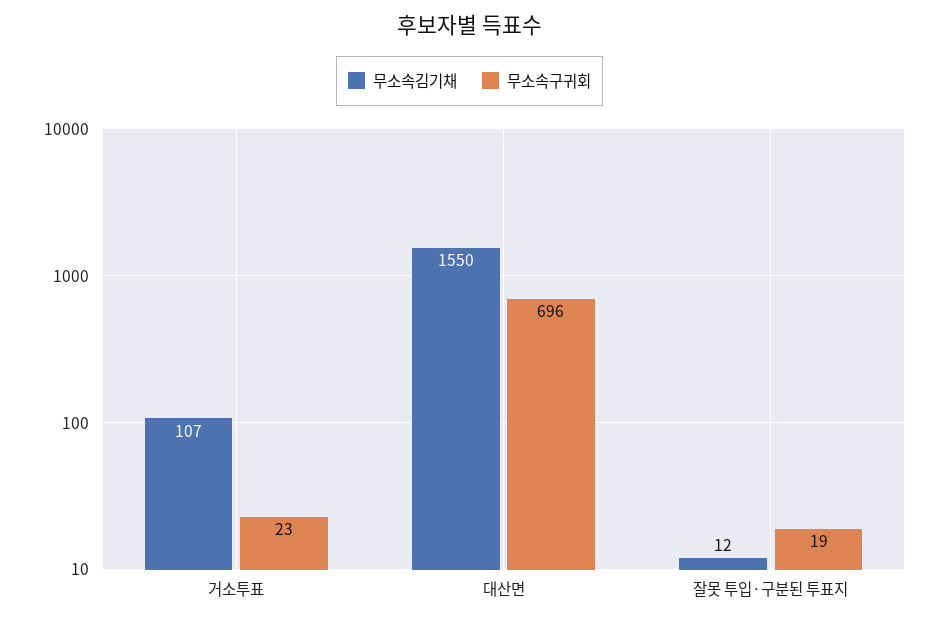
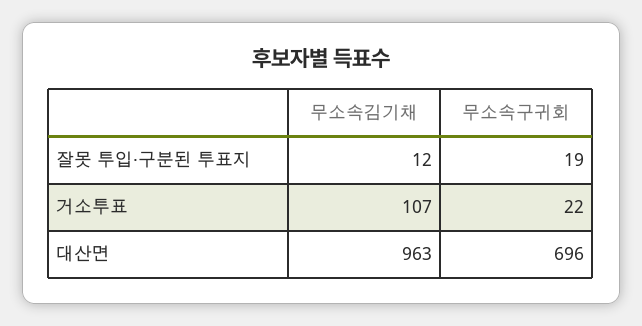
무소속구귀회, 거소투표: 23 -> 22
무소속김기채, 대산면: 1550 -> 963

